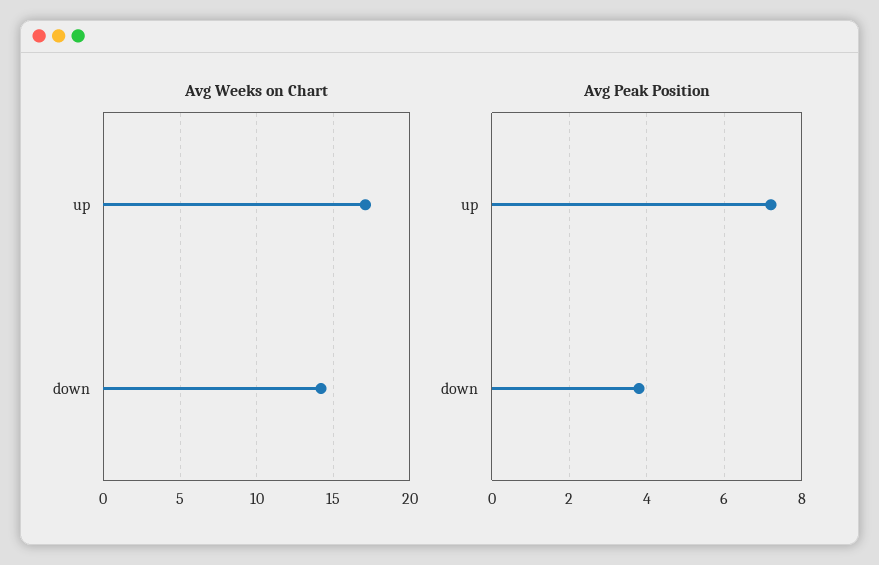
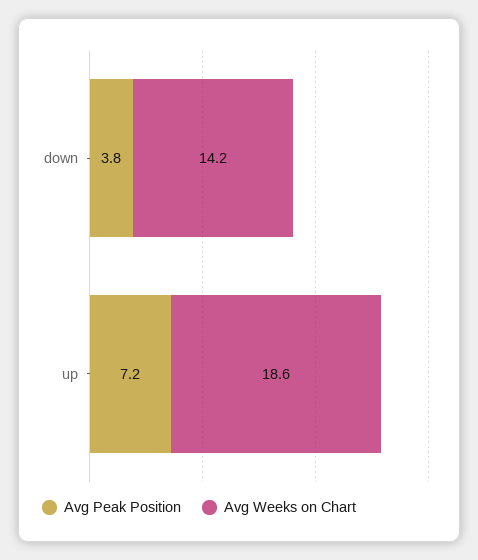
Avg Weeks on Chart, up: 17 -> 18.6

